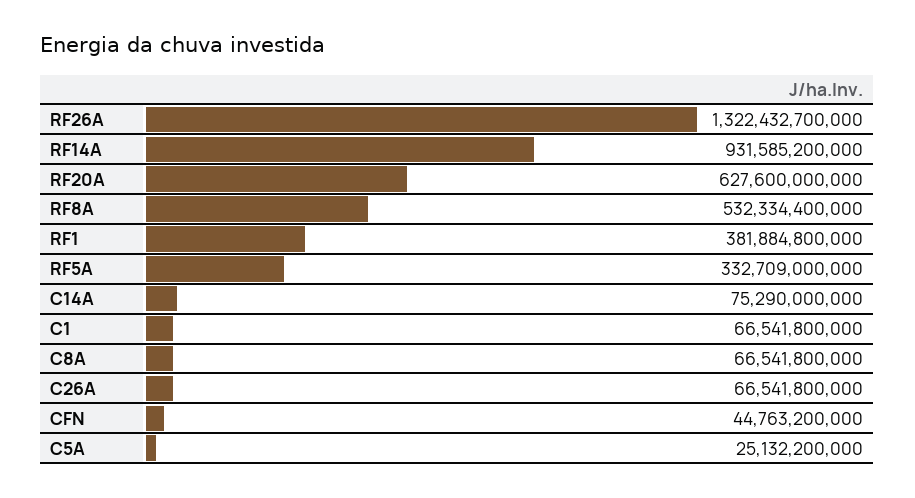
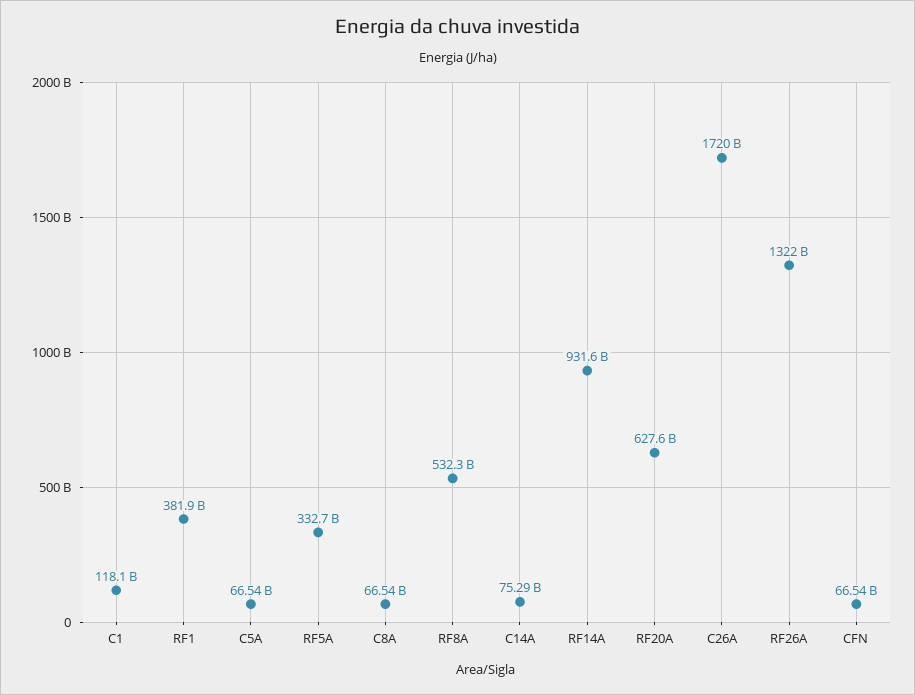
C1: 66541800000 -> 118100000000
C26A: 66541800000 -> 1720000000000
CFN: 44763200000 -> 66540000000
C5A: 25132200000 -> 66540000000

